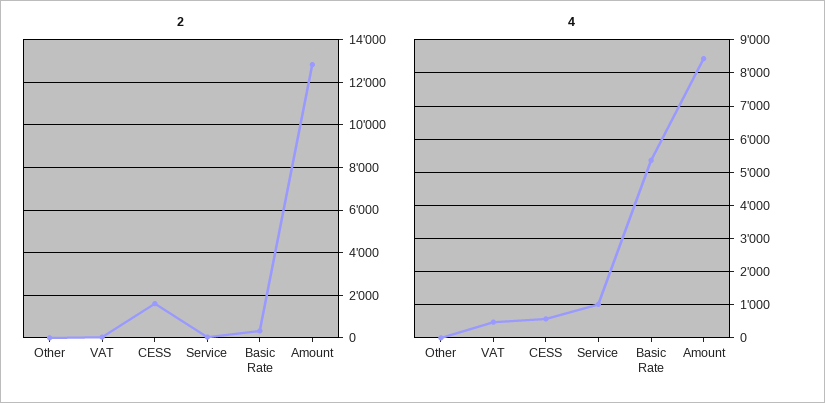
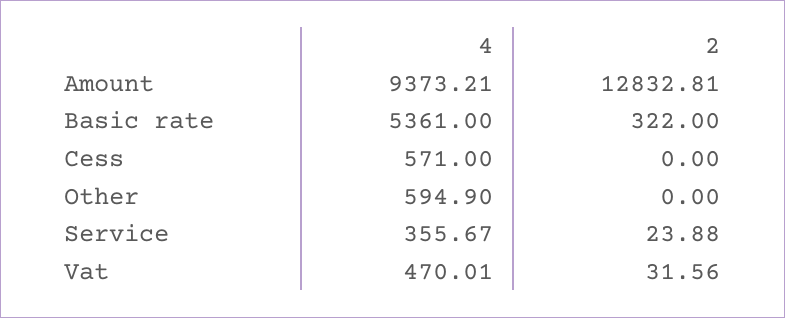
2, CESS: 1500 -> 0
4, Other: 0 -> 594.9
4, Service: 1000 -> 355.67
4, Amount: 8400 -> 9373.21

